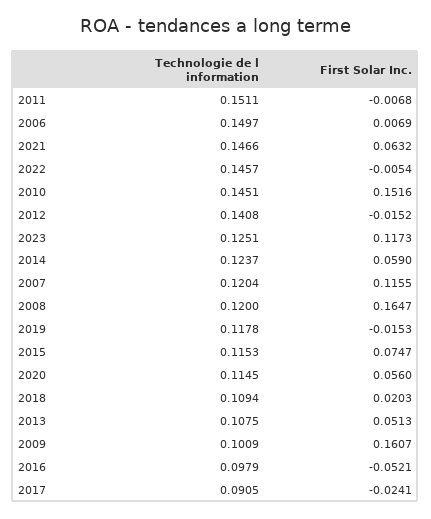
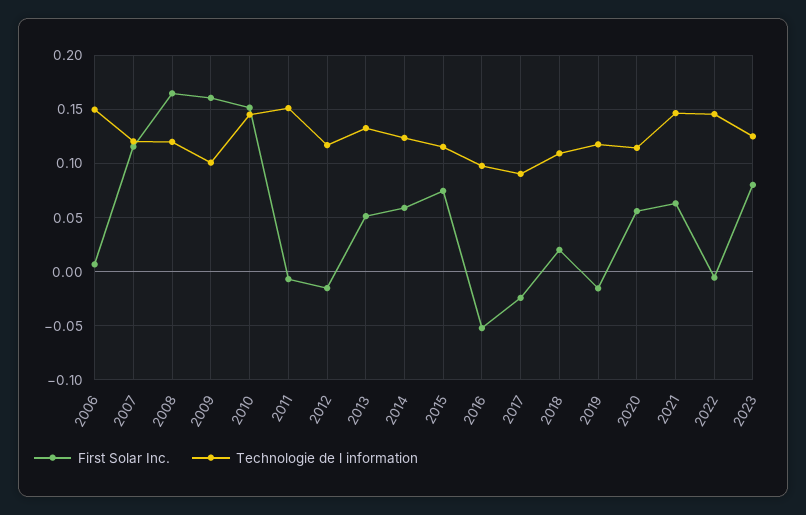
Technologie de l information, 2012: 0.1408 -> 0.12
First Solar Inc., 2023: 0.1173 -> 0.08
Technologie de l information, 2013: 0.1075 -> 0.13

